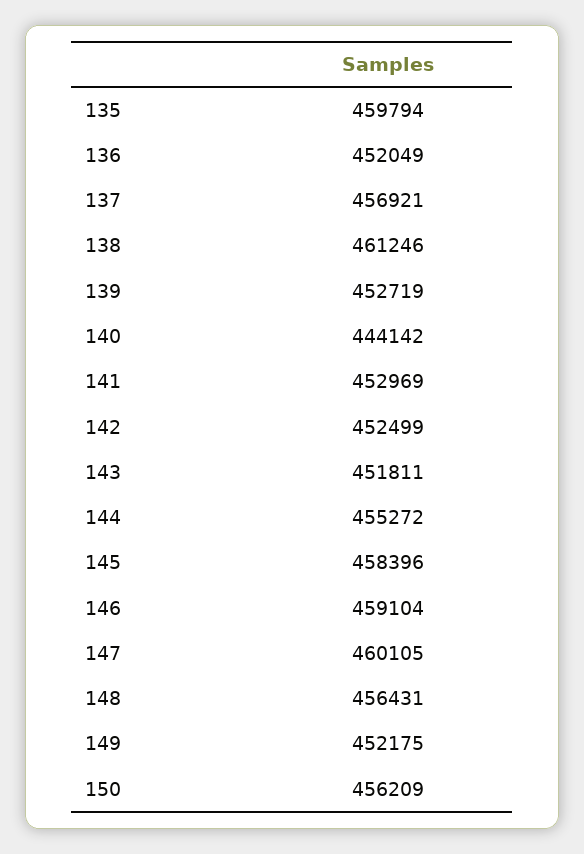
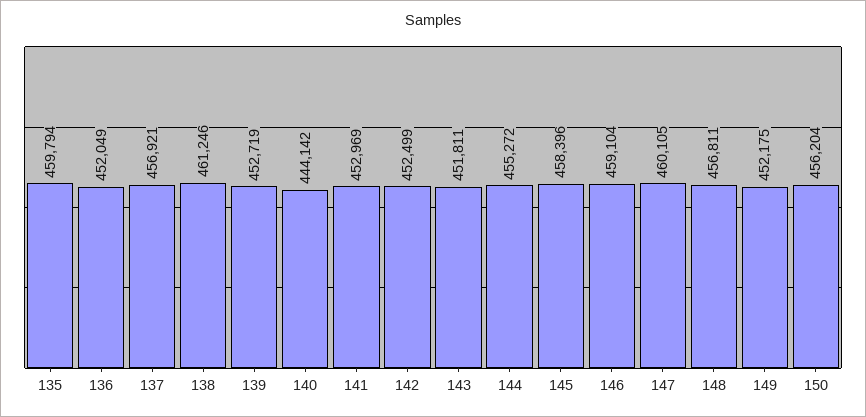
148: 456431 -> 456811
150: 456209 -> 456204

